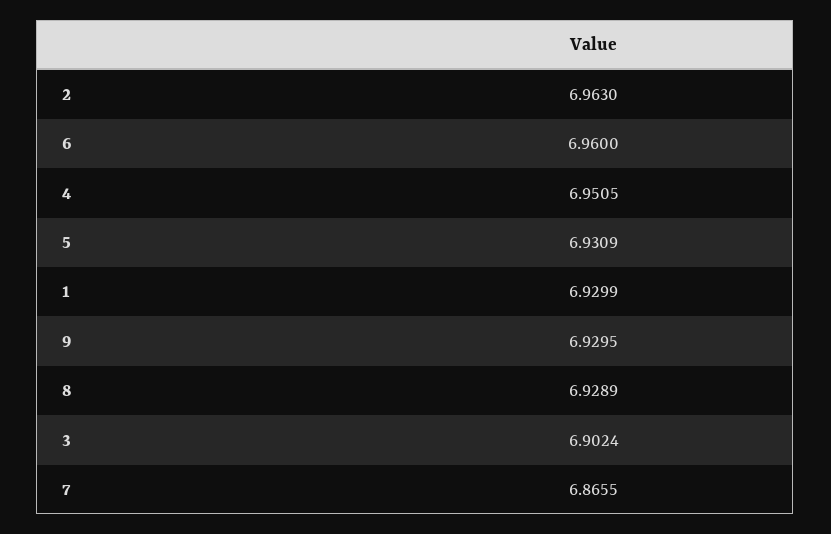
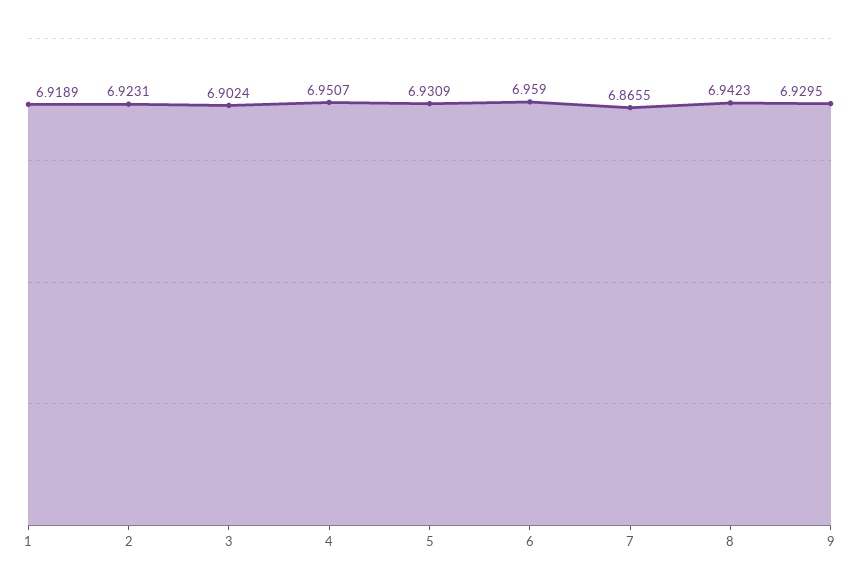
2: 6.963 -> 6.9231
6: 6.96 -> 6.959
4: 6.9505 -> 6.9507
1: 6.9299 -> 6.9189
8: 6.9289 -> 6.9423

